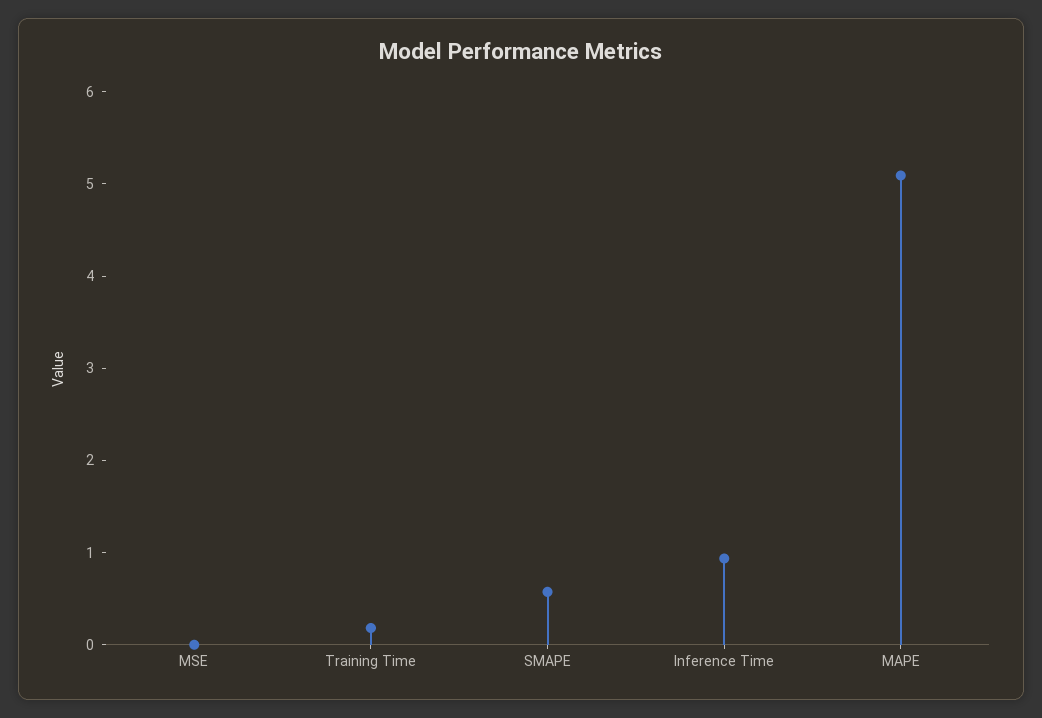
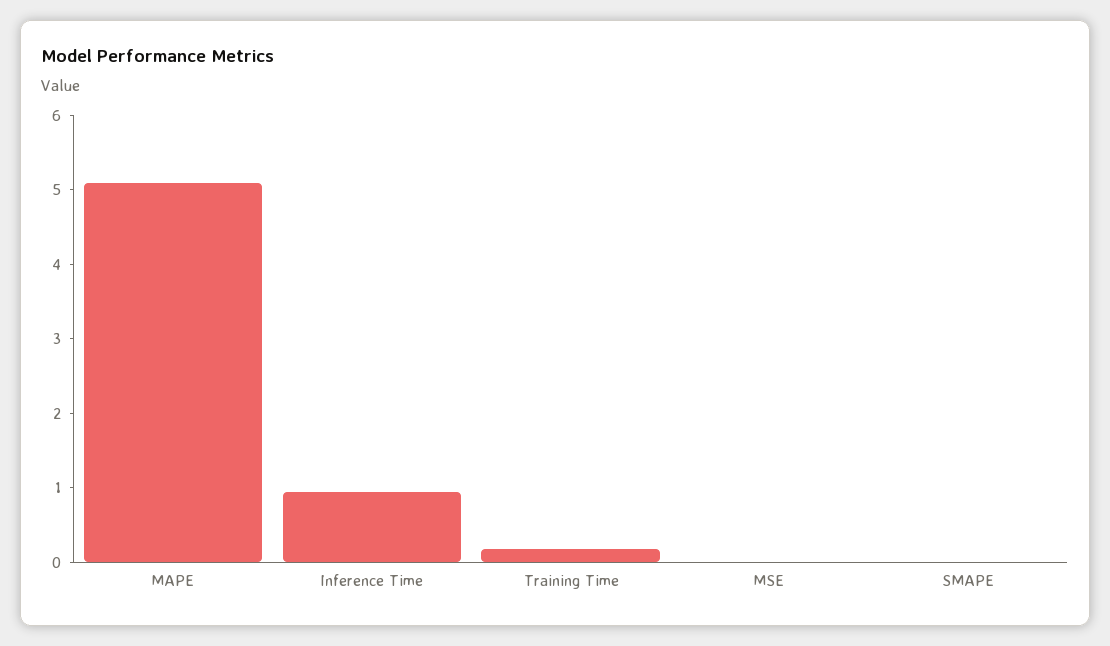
SMAPE: 0.6 -> 0

